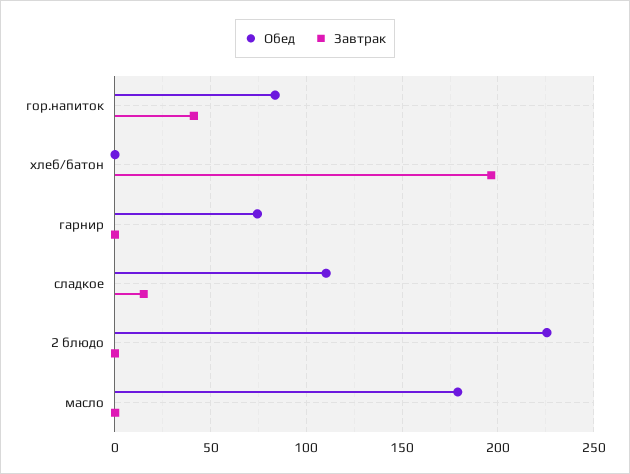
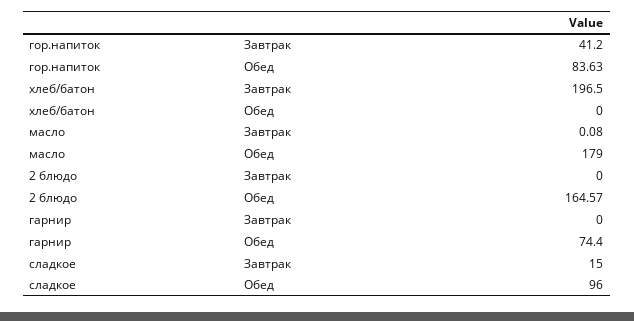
Обед, сладкое: 110 -> 96
Обед, 2 блюдо: 225 -> 164.57

